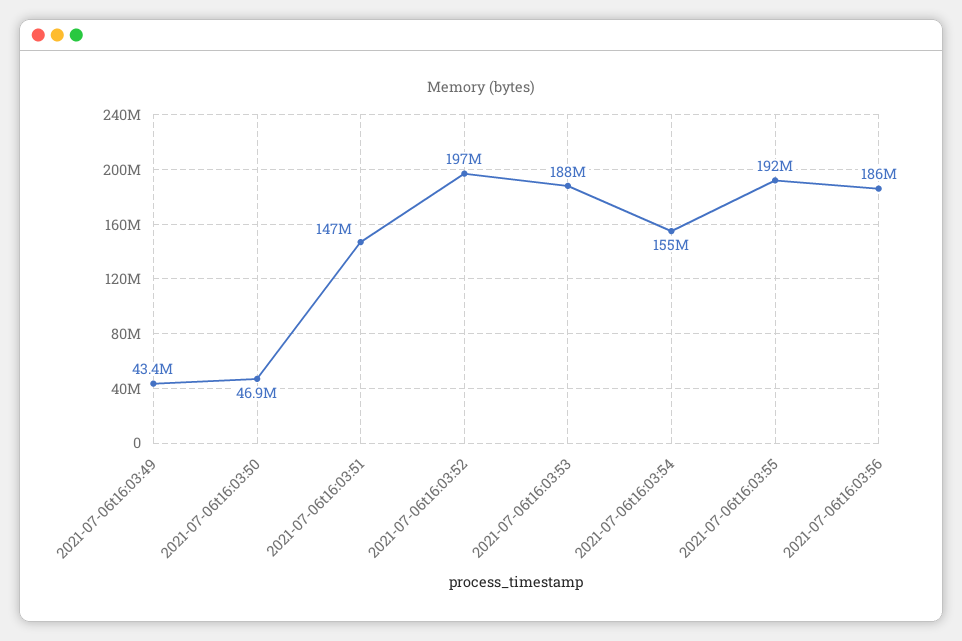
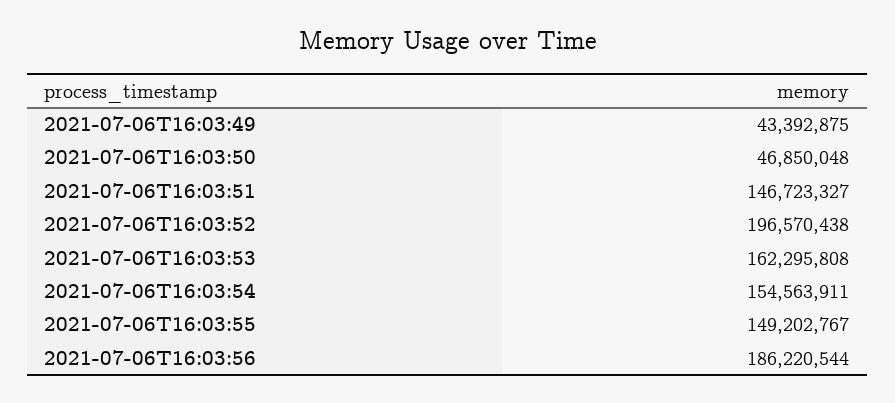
2021-07-06t16:03:53: 188000000 -> 162295808
2021-07-06t16:03:55: 192000000 -> 149202767

